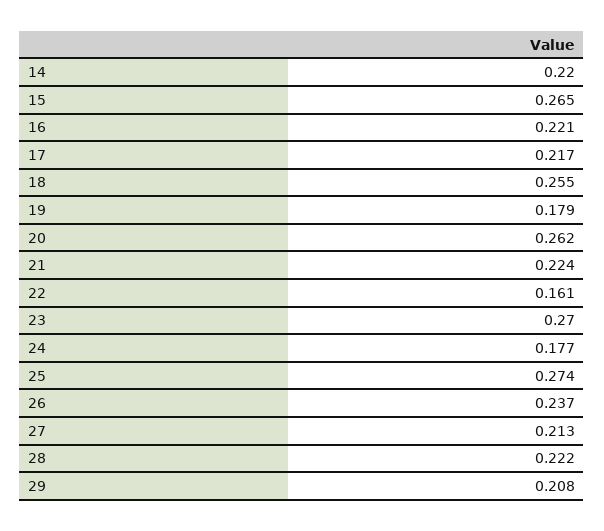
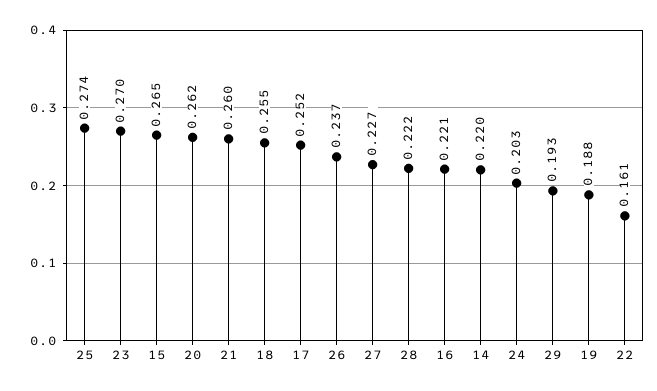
17: 0.217 -> 0.252
19: 0.179 -> 0.188
21: 0.224 -> 0.26
24: 0.177 -> 0.203
27: 0.213 -> 0.227
29: 0.208 -> 0.193

